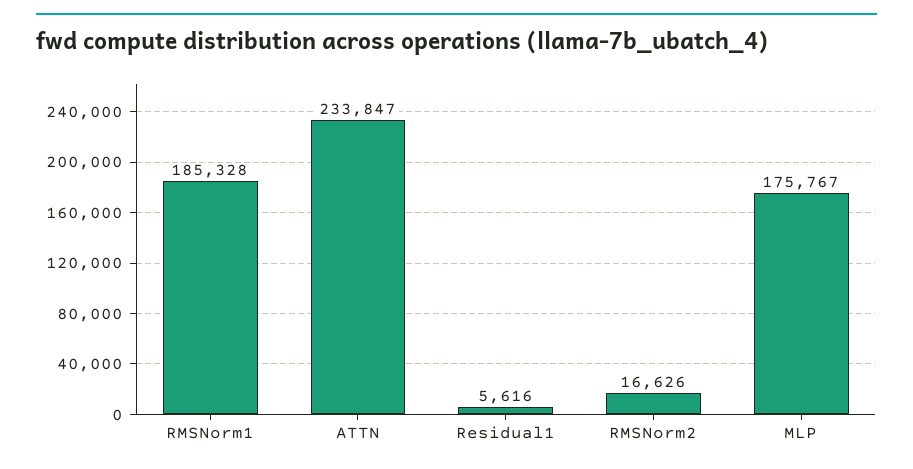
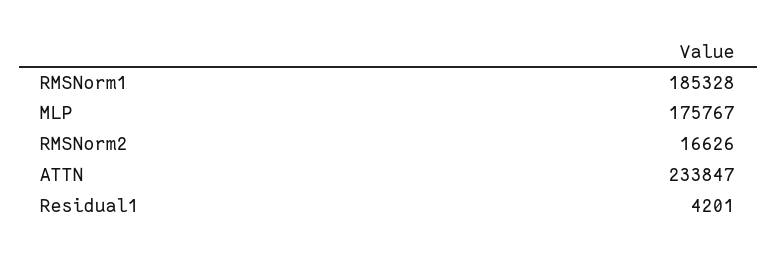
Residual1: 5616 -> 4201

